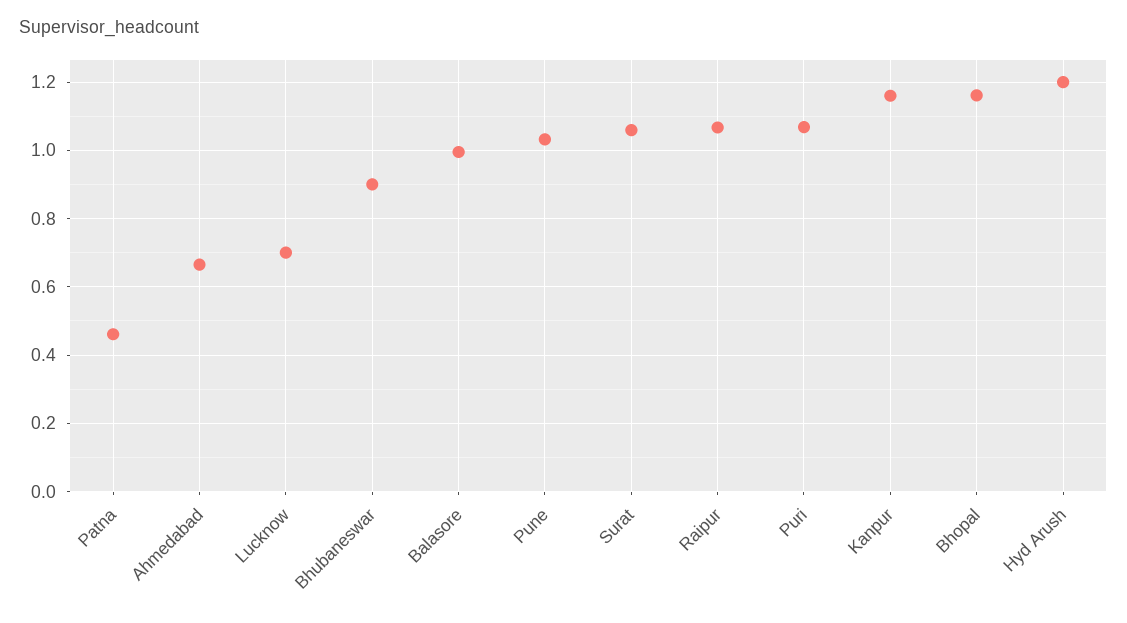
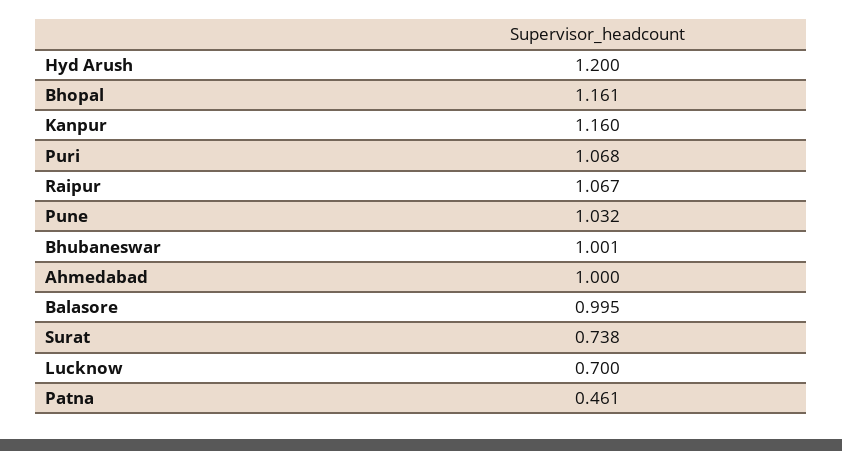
Ahmedabad: 0.66 -> 1
Bhubaneswar: 0.9 -> 1.001
Surat: 1.06 -> 0.738

